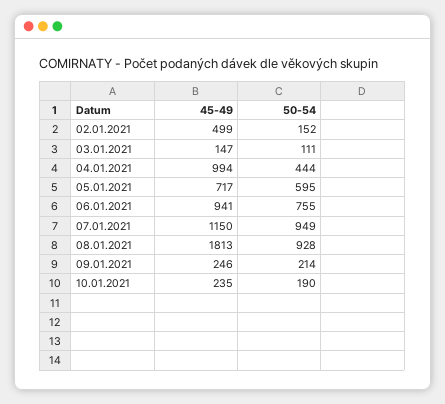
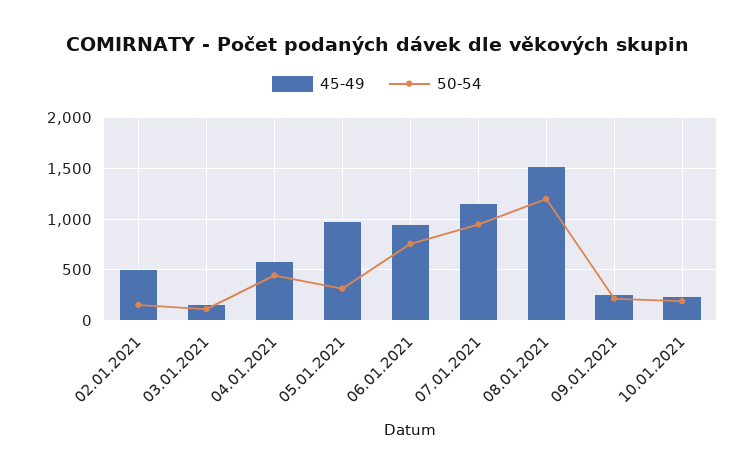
45-49, 04.01.2021: 994 -> 600
45-49, 05.01.2021: 717 -> 1000
50-54, 05.01.2021: 595 -> 300
45-49, 08.01.2021: 1813 -> 1500
50-54, 08.01.2021: 928 -> 1200

